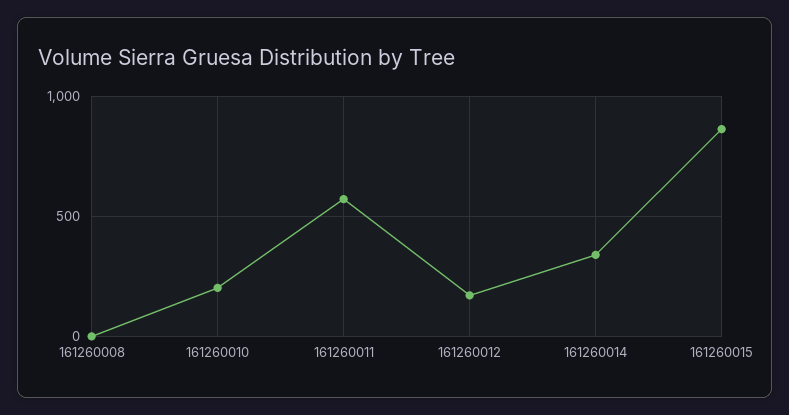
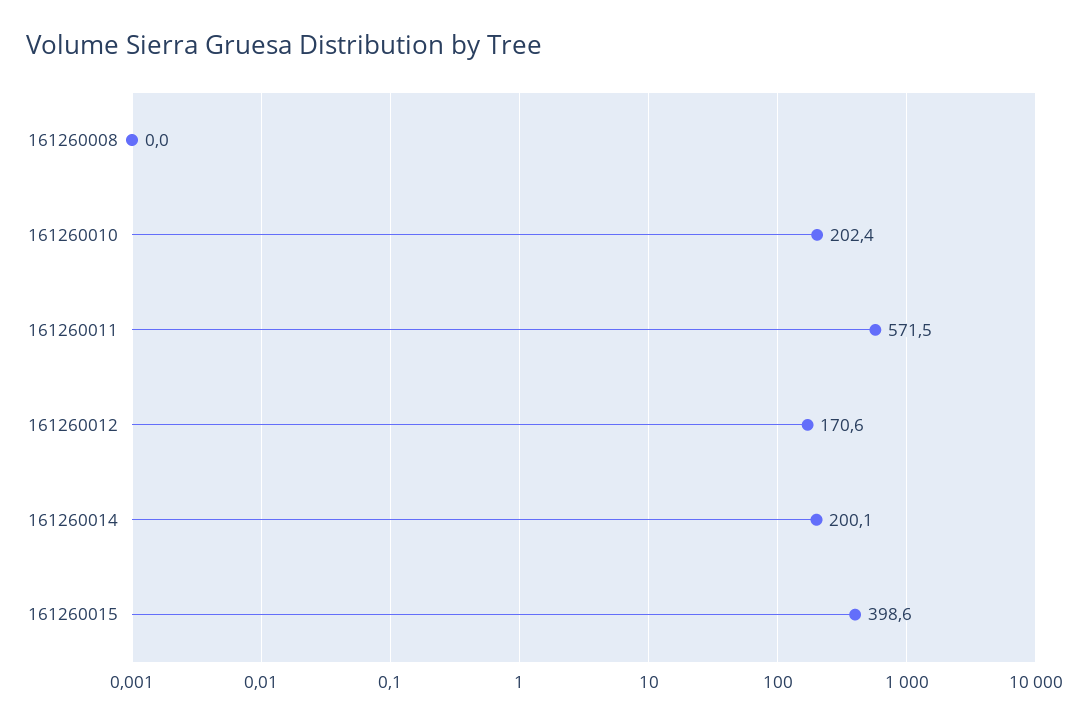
161260014: 350 -> 200.1
161260015: 850 -> 398.6

